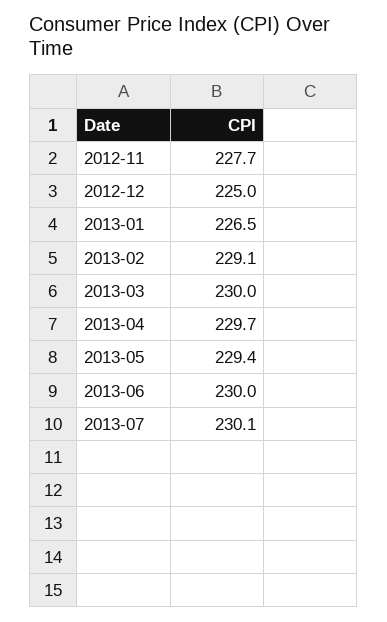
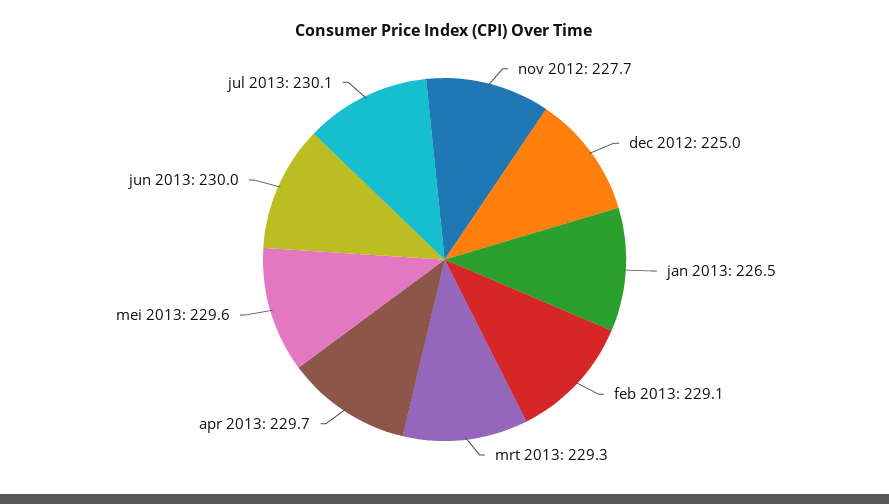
2013-03: 230 -> 229.3
2013-05: 229.4 -> 229.6

